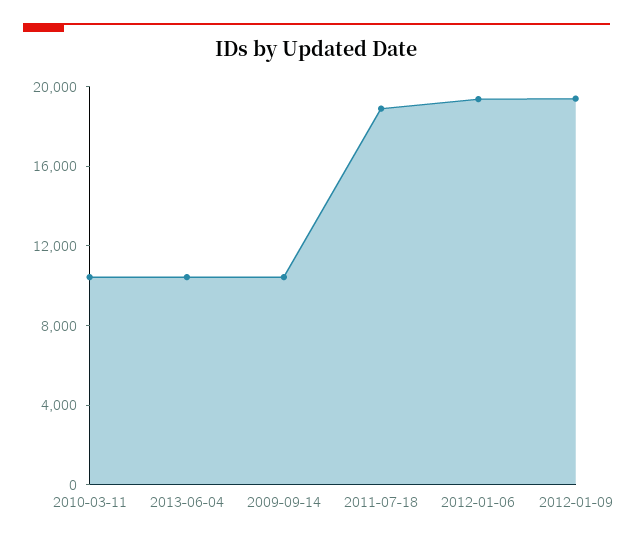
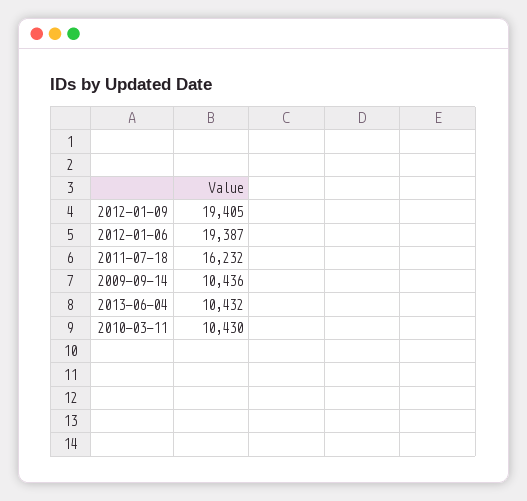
2011-07-18: 19000 -> 16232

